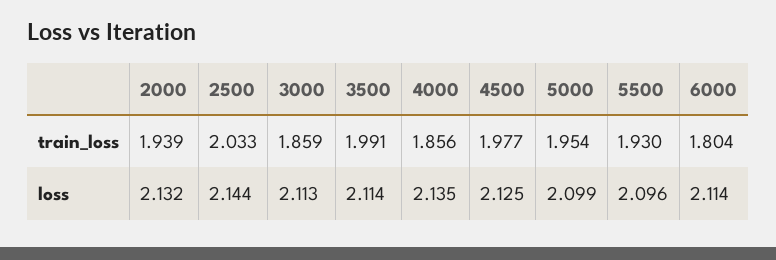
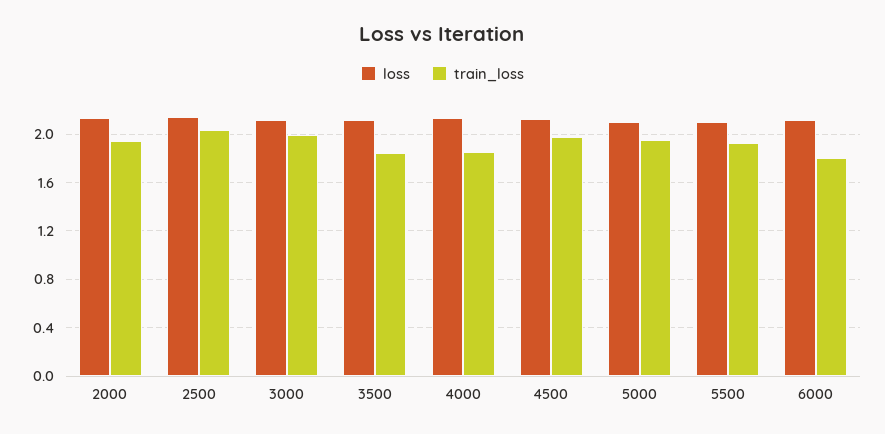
train_loss, 3000: 1.859 -> 2
train_loss, 3500: 1.991 -> 1.85

